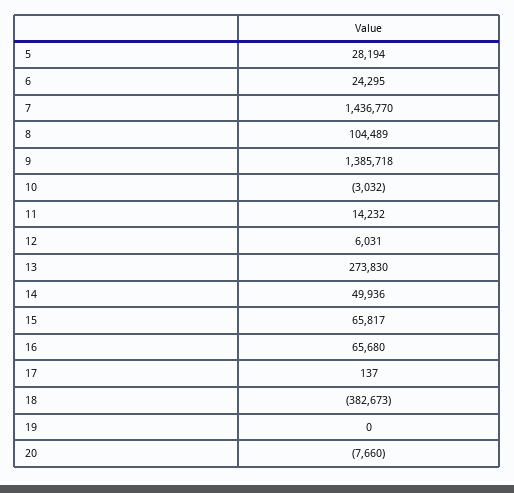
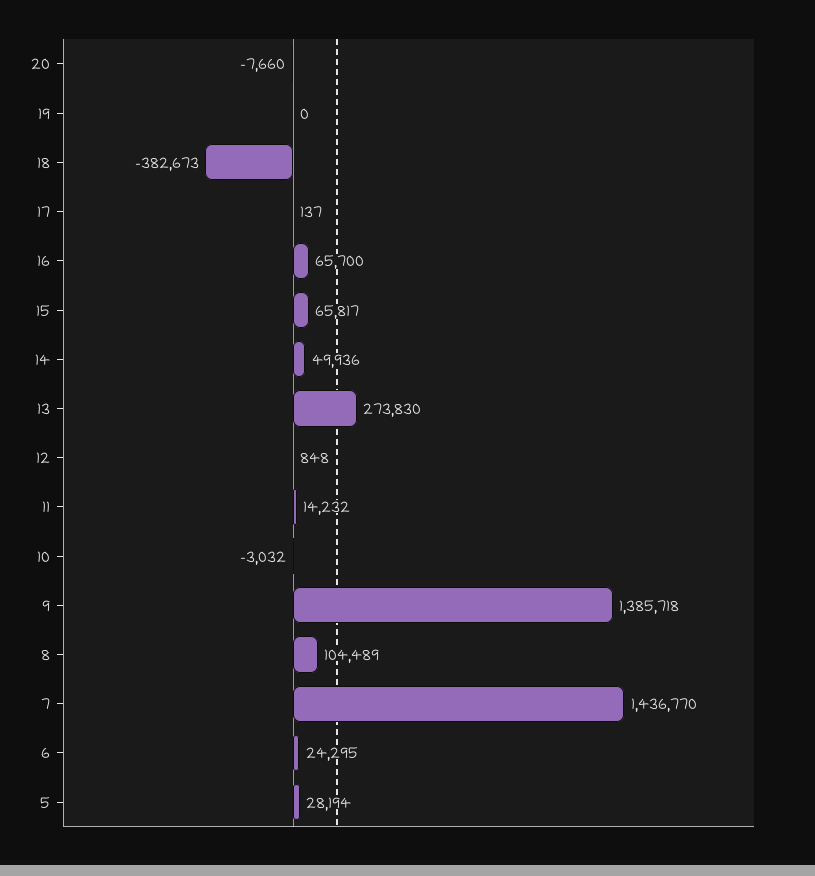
12: 6031 -> 848
16: 65680 -> 65700

